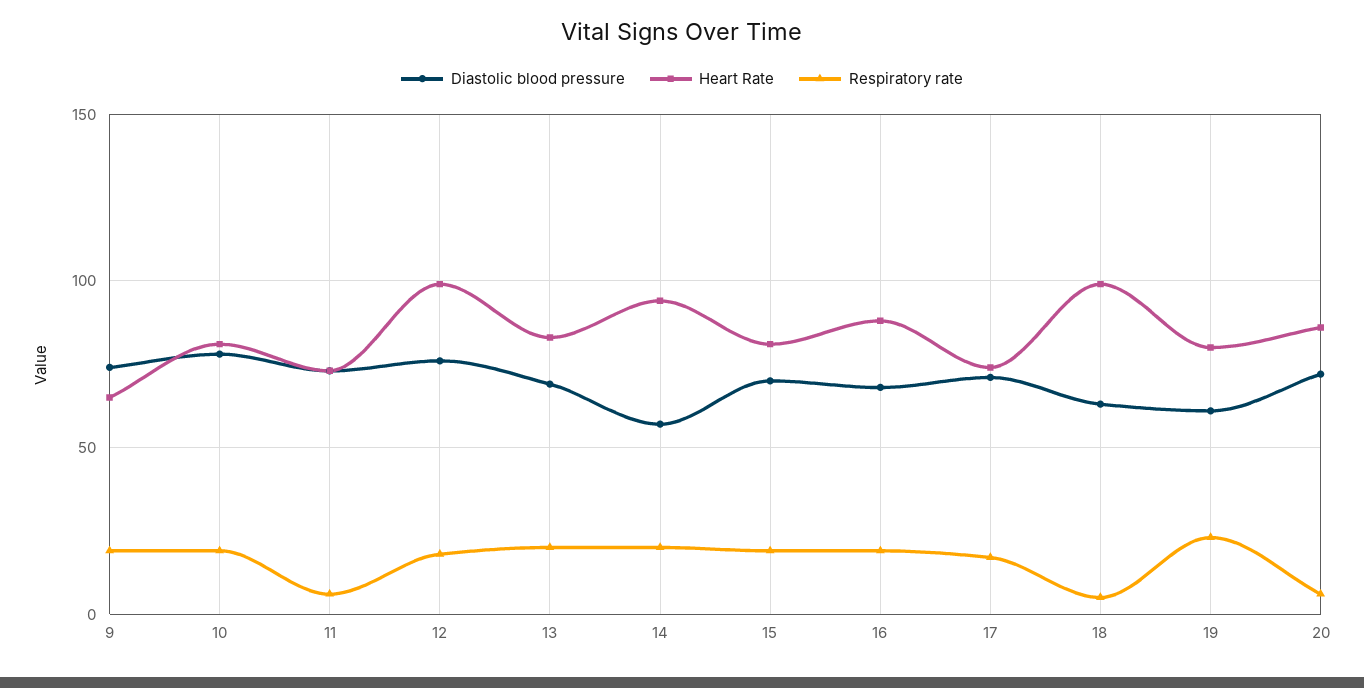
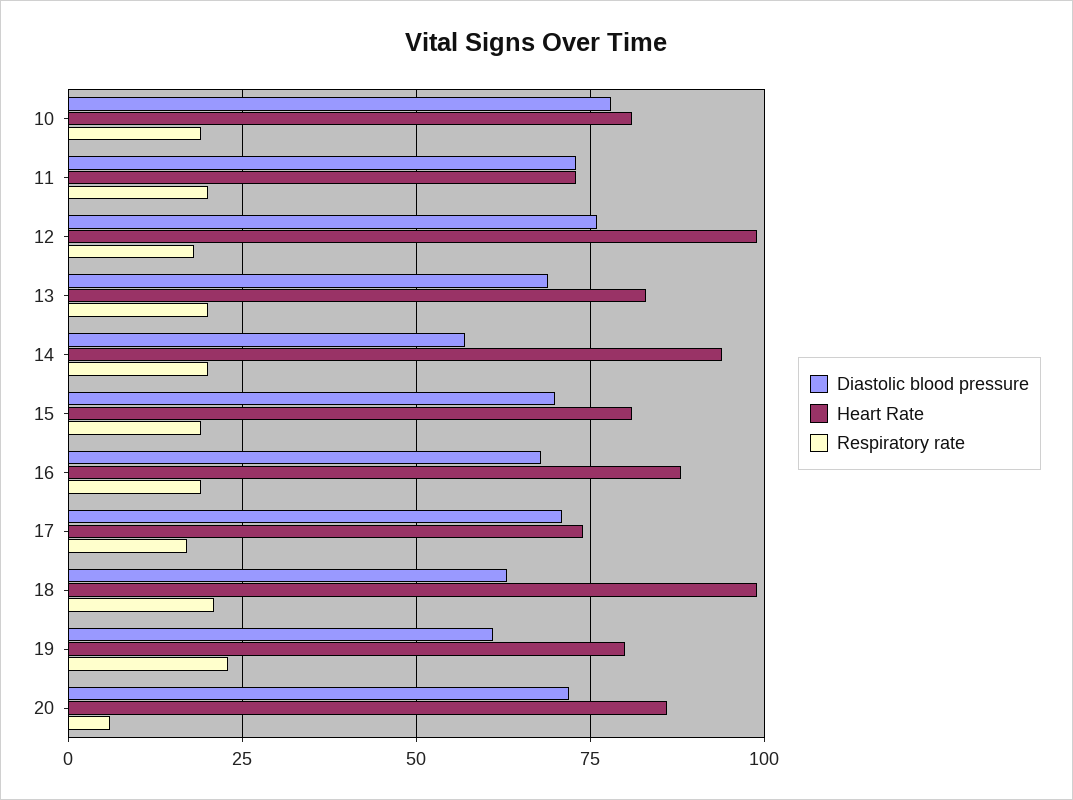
Diastolic blood pressure, 9: 75 -> none
Heart Rate, 9: 65 -> none
Respiratory rate, 9: 20 -> none
Respiratory rate, 11: 5 -> 20
Respiratory rate, 18: 5 -> 20

